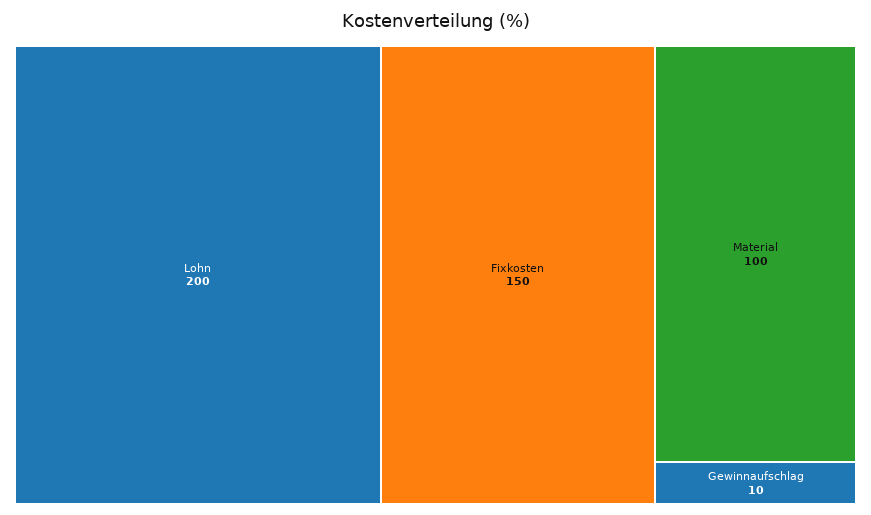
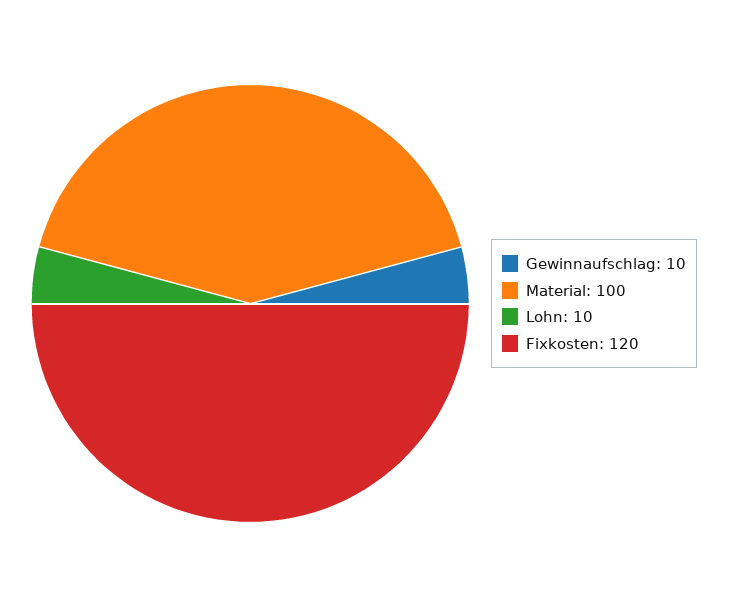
Lohn: 200 -> 10
Fixkosten: 150 -> 120

